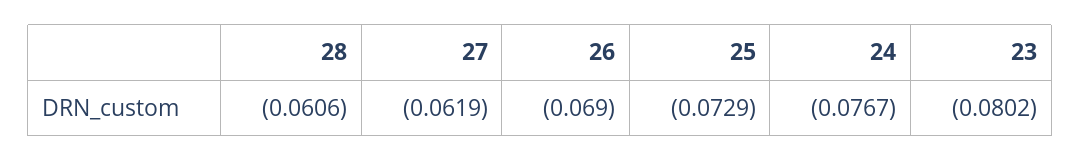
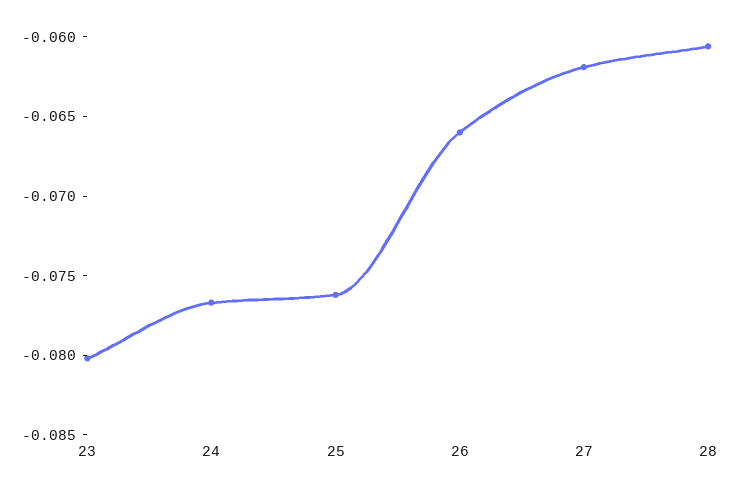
26: -0.069 -> -0.066
25: -0.0729 -> -0.076

